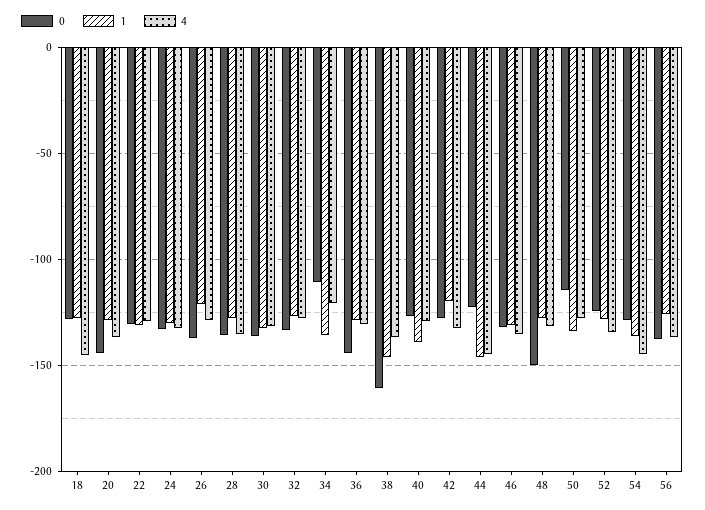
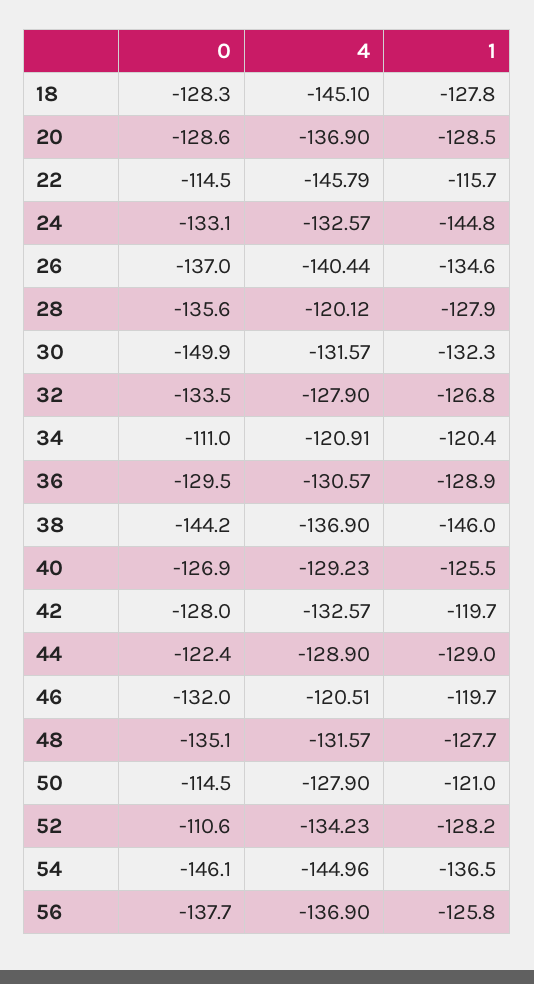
0, 20: -145 -> -128.6
0, 22: -130 -> -114.5
1, 22: -130 -> -115.7
4, 22: -130 -> -145.79
1, 24: -130 -> -144.8
1, 26: -120 -> -134.6
4, 26: -130 -> -140.44
4, 28: -135 -> -120.12
0, 30: -135 -> -149.9
1, 34: -135 -> -120.4
0, 36: -145 -> -129.5
0, 38: -160 -> -144.2
1, 40: -140 -> -125.5
1, 44: -145 -> -129
4, 44: -145 -> -128.9
1, 46: -130 -> -119.7
4, 46: -135 -> -120.51
0, 48: -150 -> -135.1
1, 50: -135 -> -121
0, 52: -125 -> -110.6
0, 54: -130 -> -146.1

